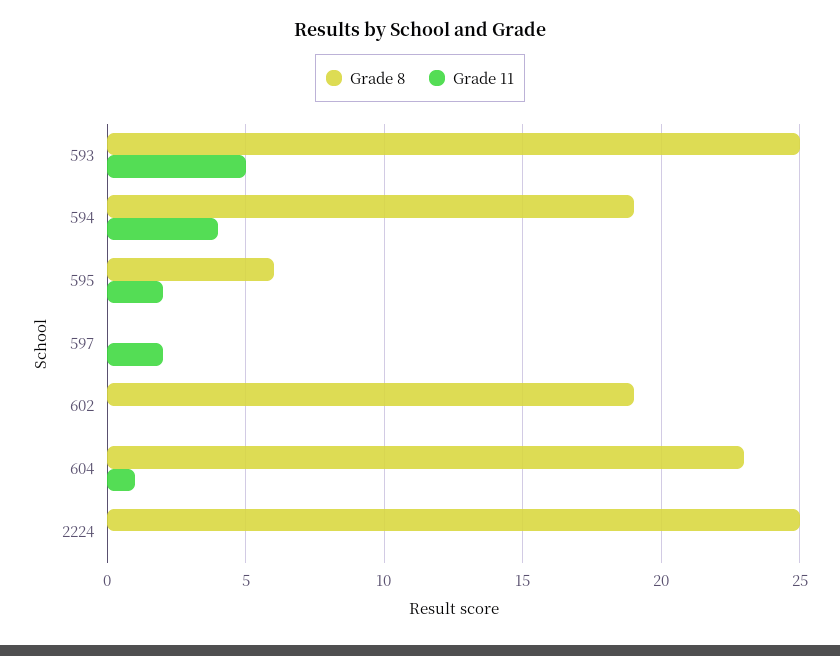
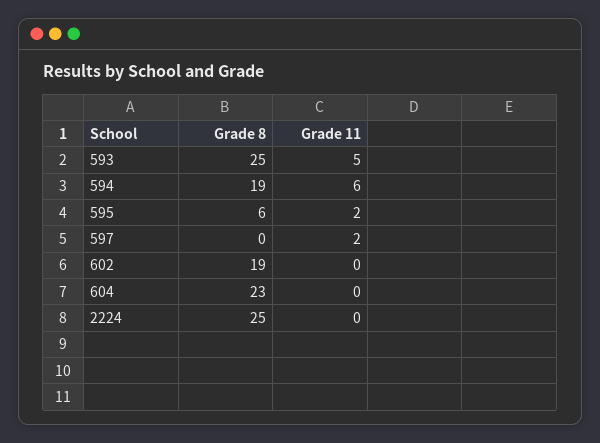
Grade 11, 594: 4 -> 6
Grade 11, 604: 1 -> 0

